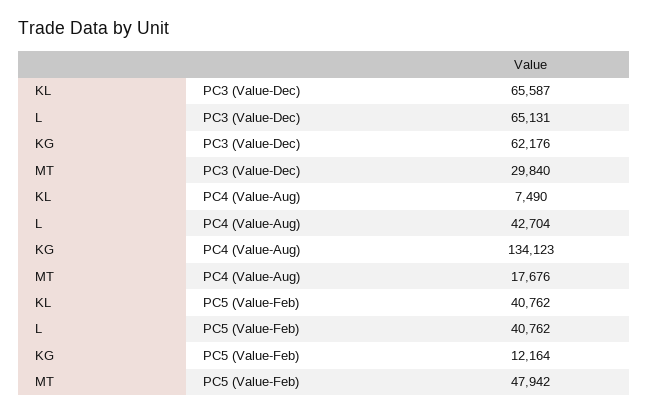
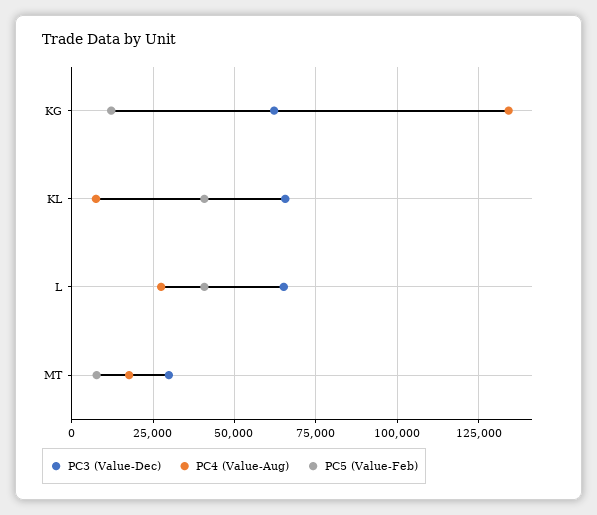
PC4 (Value-Aug), L: 42704 -> 27500
PC5 (Value-Feb), MT: 47942 -> 7500

